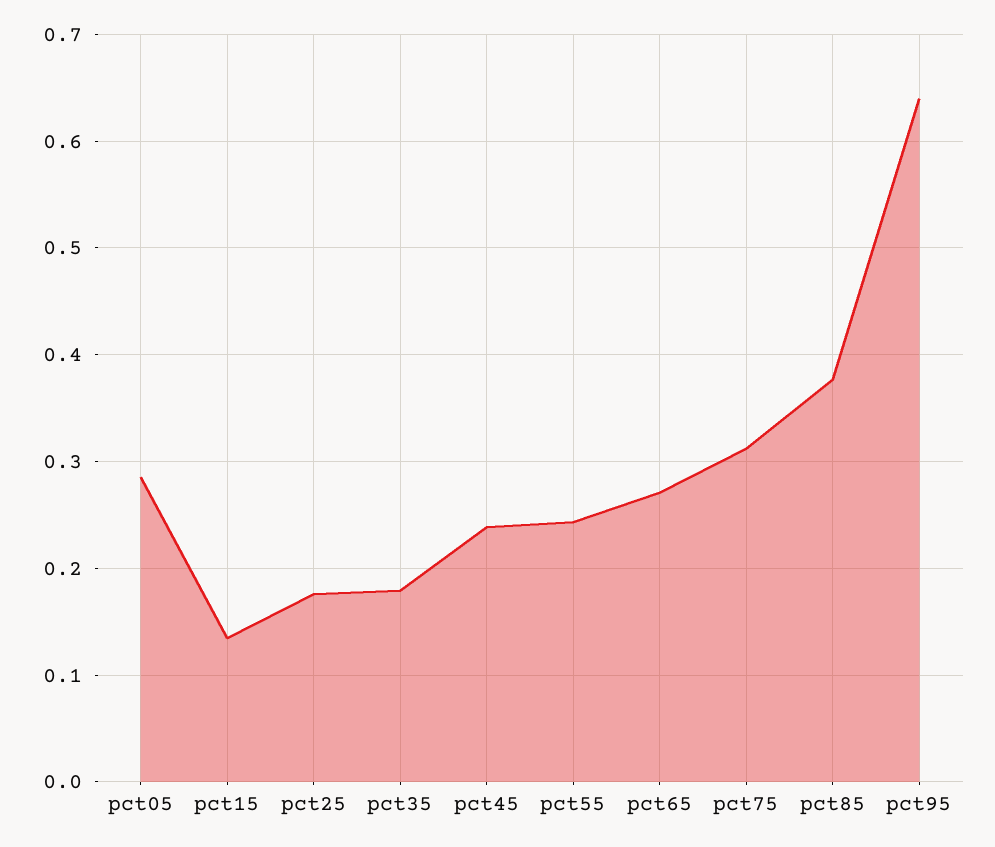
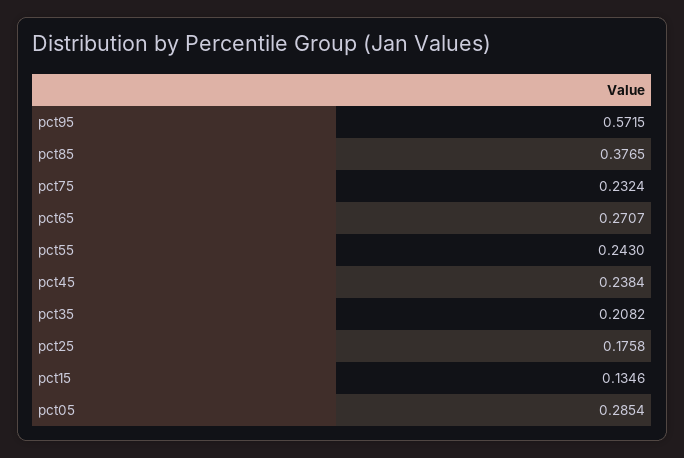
pct35: 0.18 -> 0.2082
pct75: 0.31 -> 0.2324
pct95: 0.64 -> 0.5715

